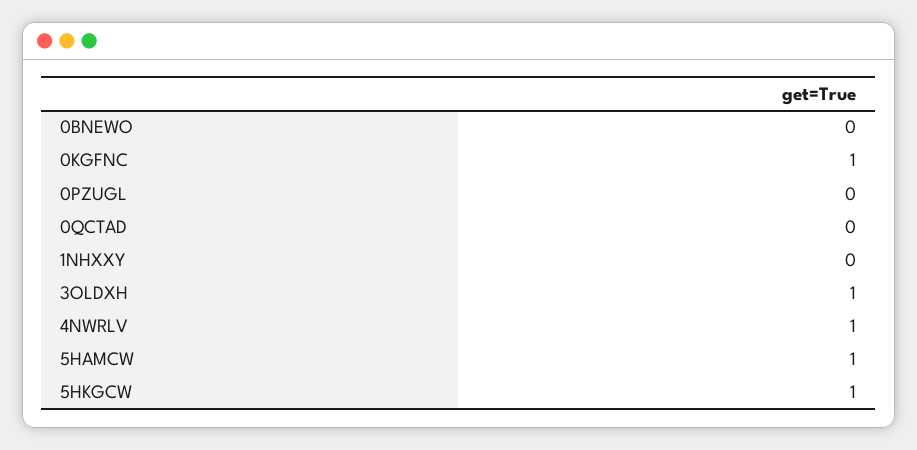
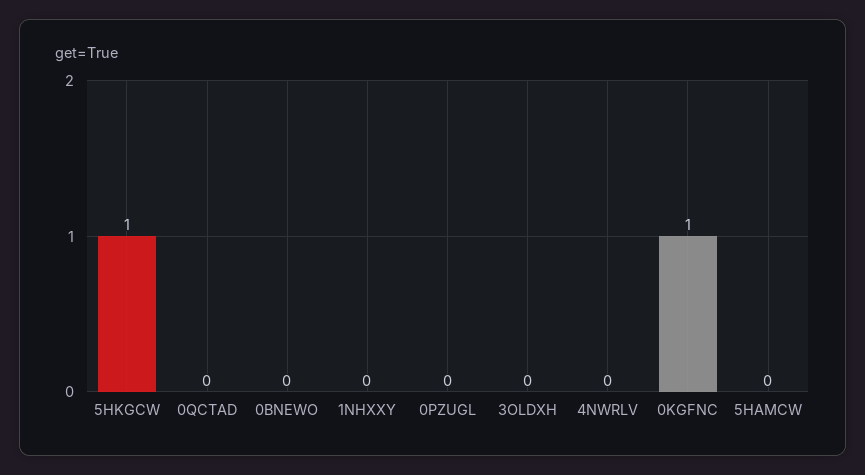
3OLDXH: 1 -> 0
4NWRLV: 1 -> 0
5HAMCW: 1 -> 0

